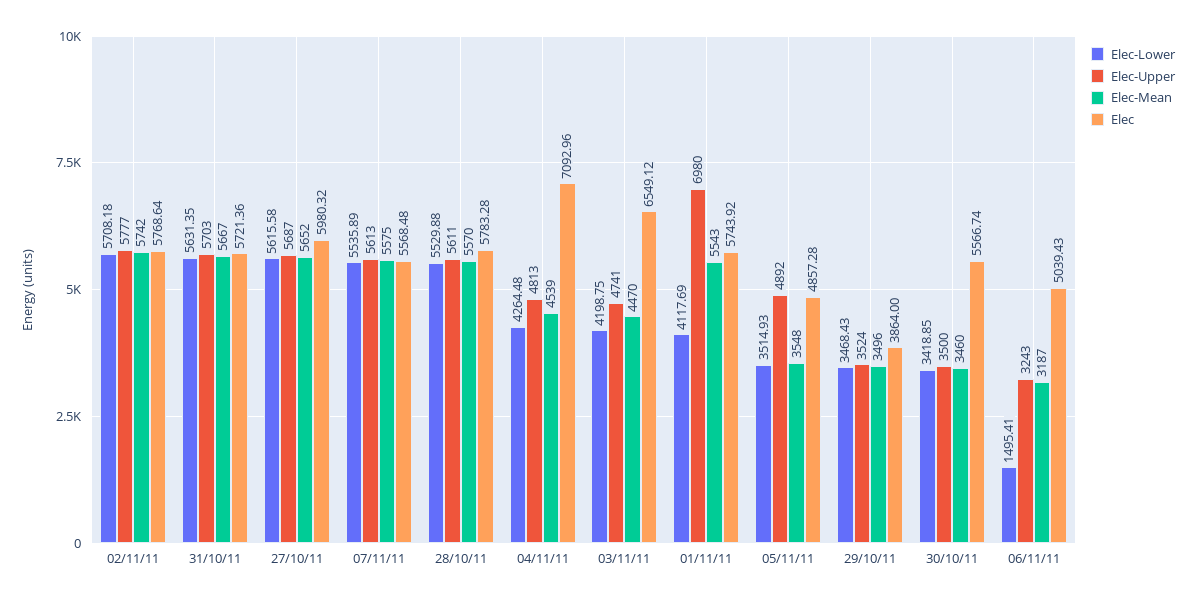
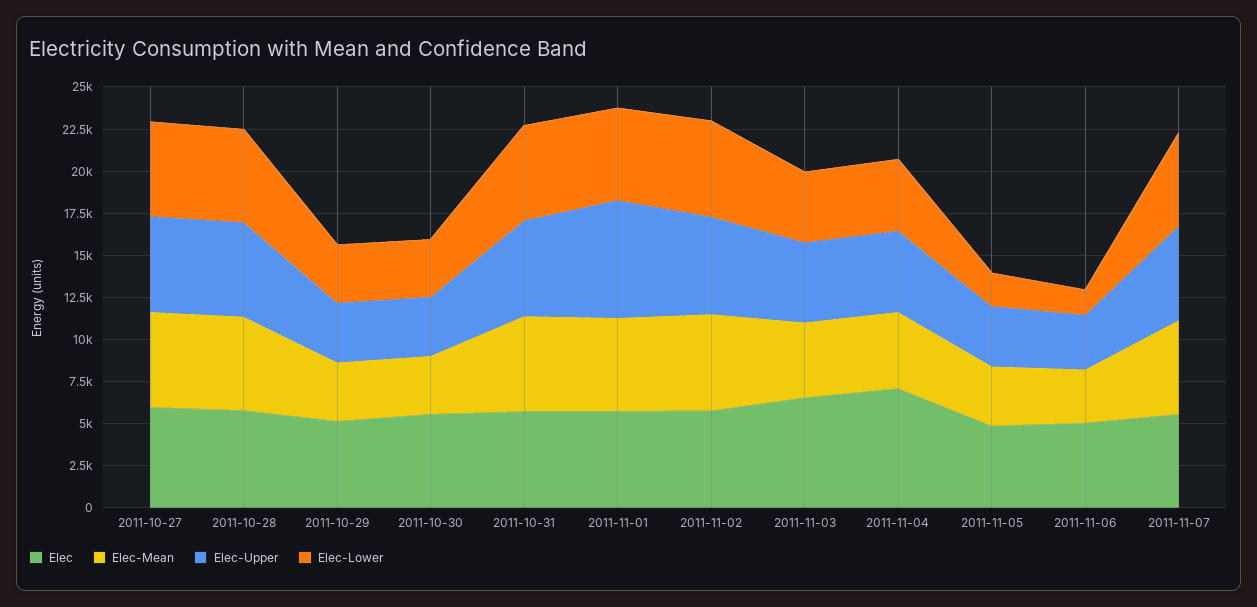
Elec-Lower, 01/11/11: 4117.69 -> 5500
Elec-Lower, 05/11/11: 3514.93 -> 2000
Elec-Upper, 05/11/11: 4892 -> 3500
Elec, 29/10/11: 3864 -> 5000

